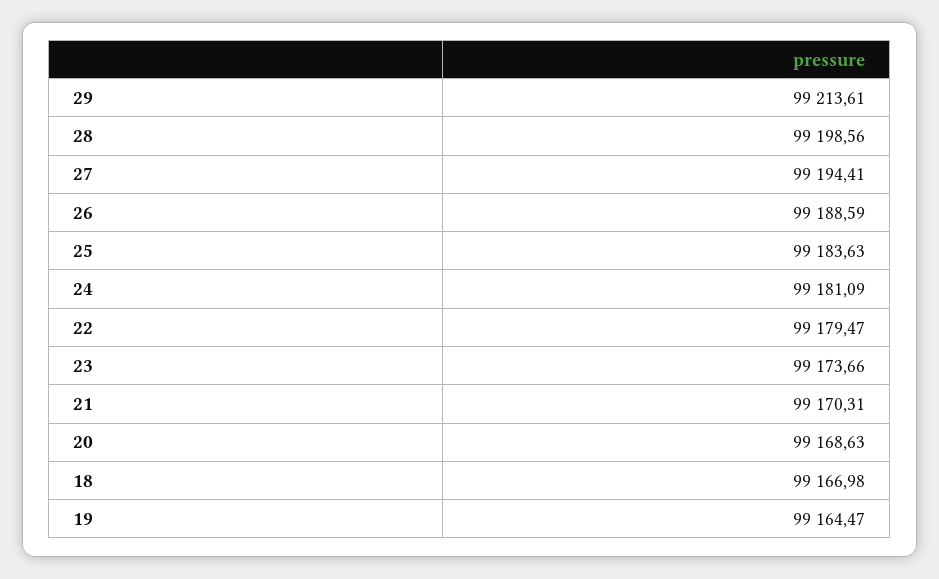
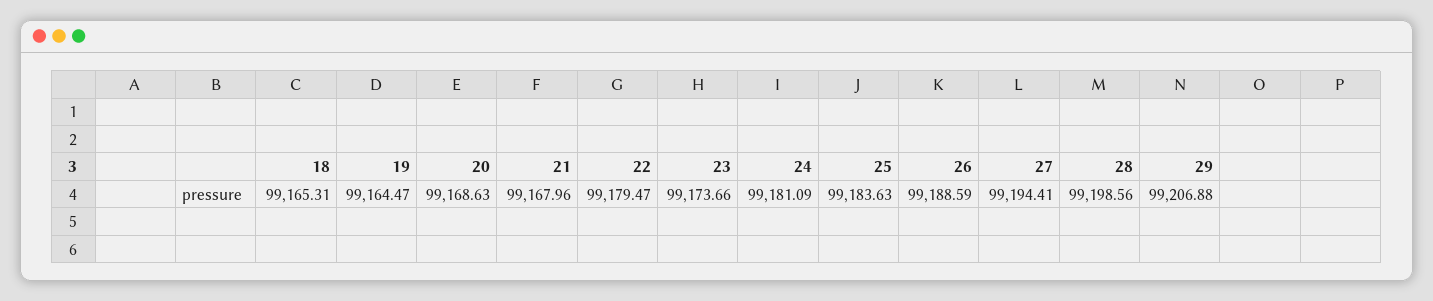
29: 99213.61 -> 99206.88
21: 99170.31 -> 99167.96
18: 99166.98 -> 99165.31

